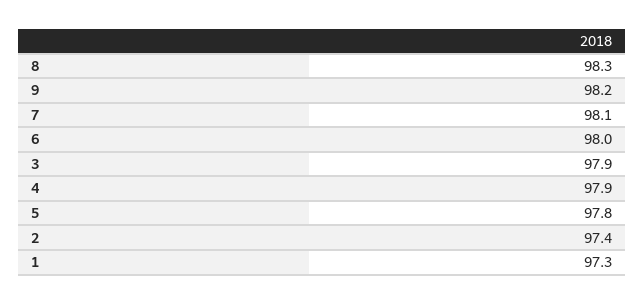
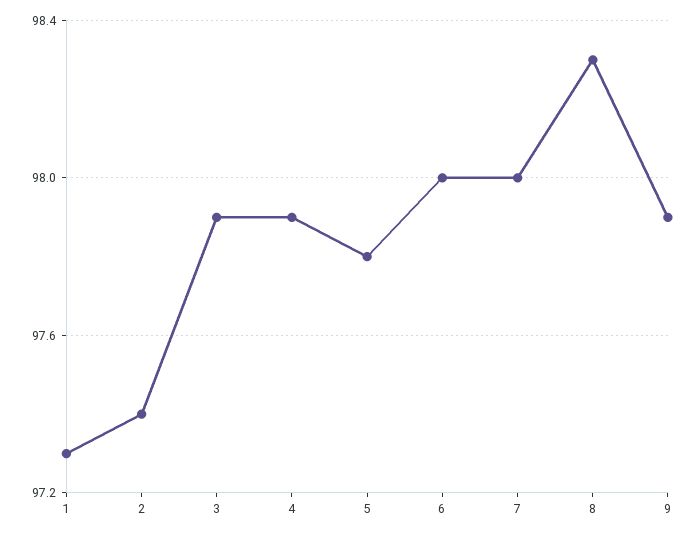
9: 98.2 -> 97.9
7: 98.1 -> 98

